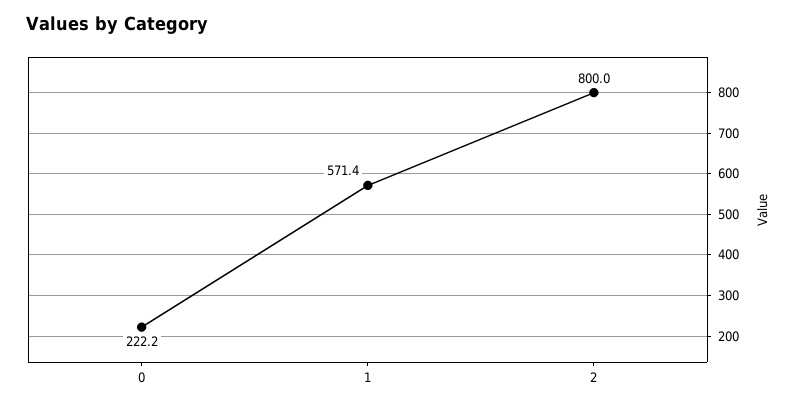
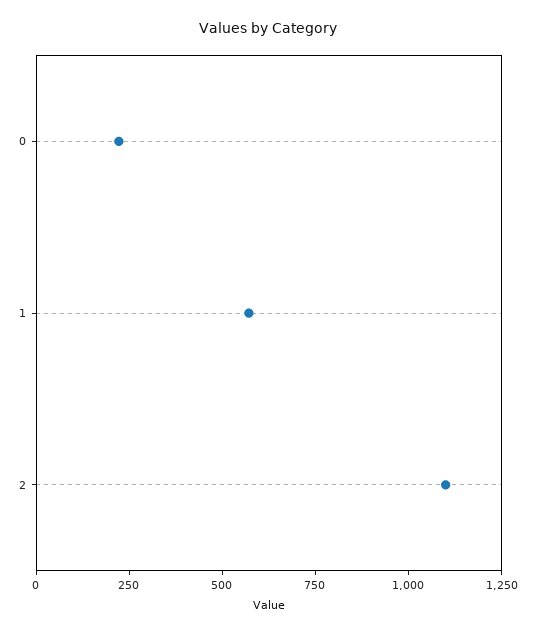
2: 800 -> 1100

